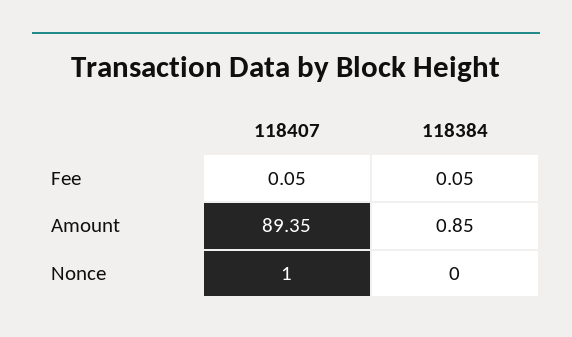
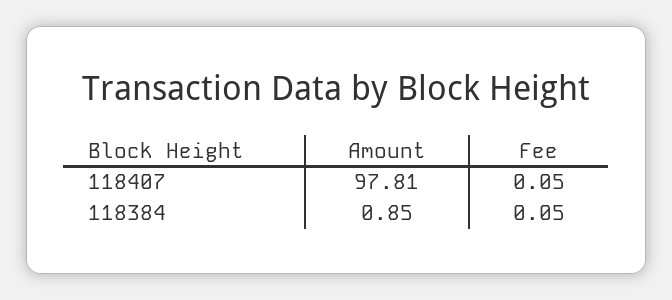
118407, Amount: 89.35 -> 97.81
118407, Nonce: 1 -> none
118384, Nonce: 0 -> none

